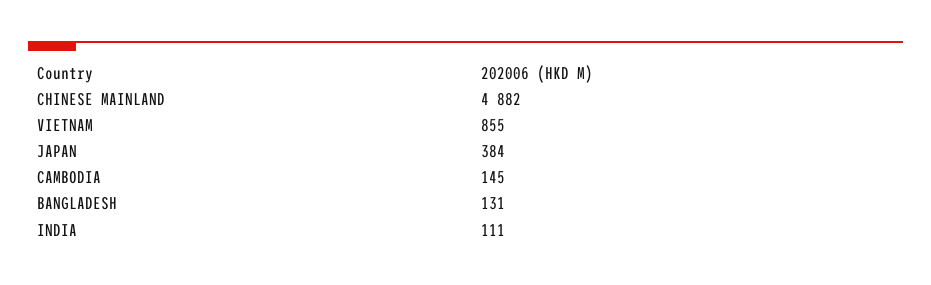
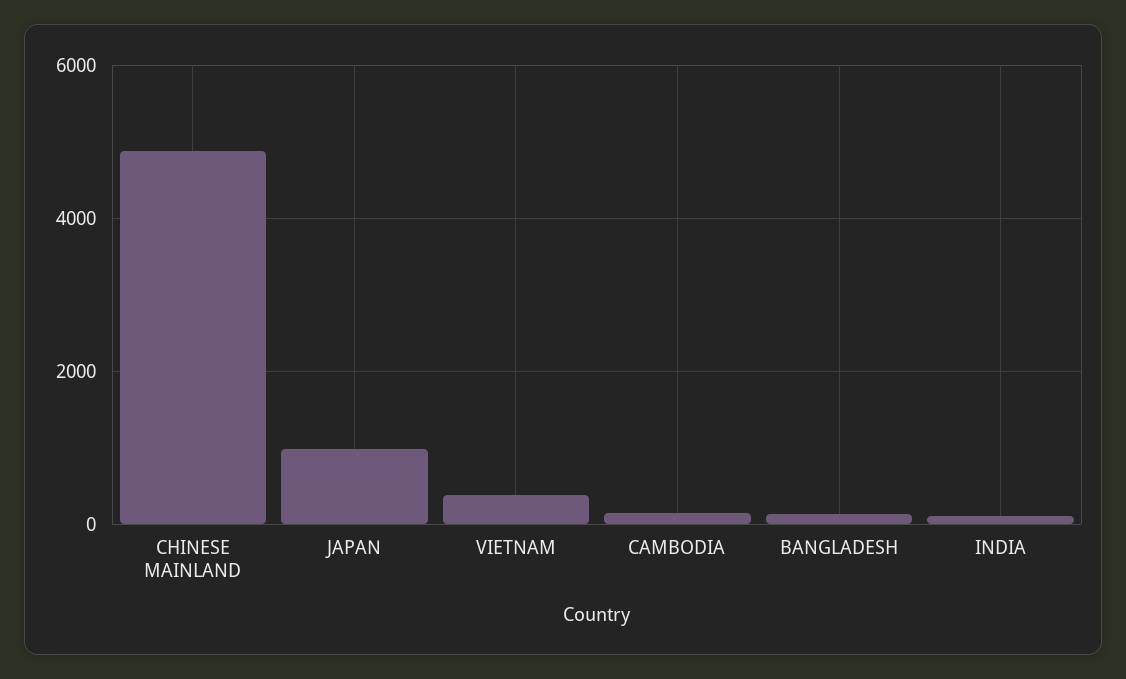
VIETNAM: 855 -> 400
JAPAN: 384 -> 1000

